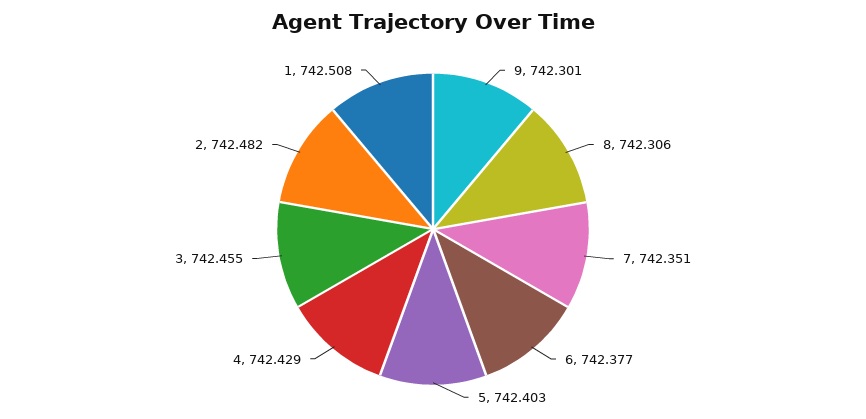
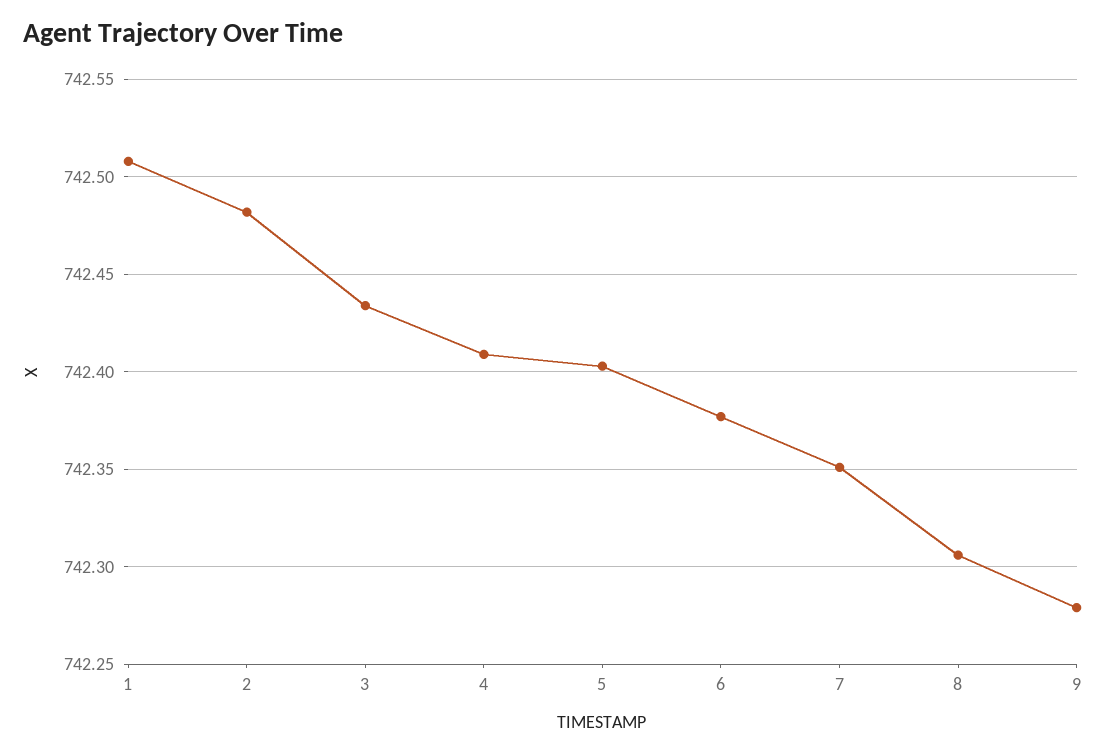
9: 742.301 -> 742.28
4: 742.429 -> 742.41
3: 742.455 -> 742.435

